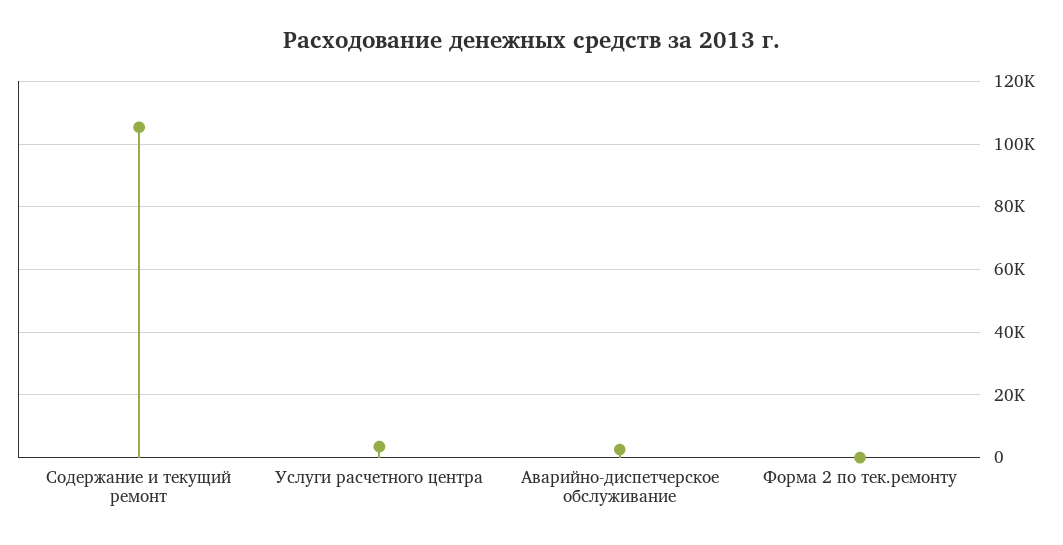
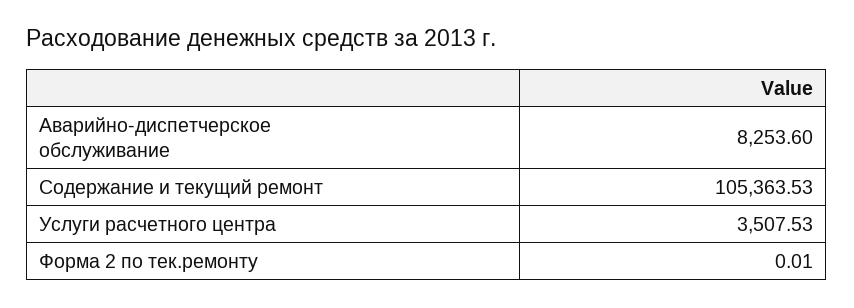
Аварийно-диспетчерское обслуживание: 2000 -> 8253.6

